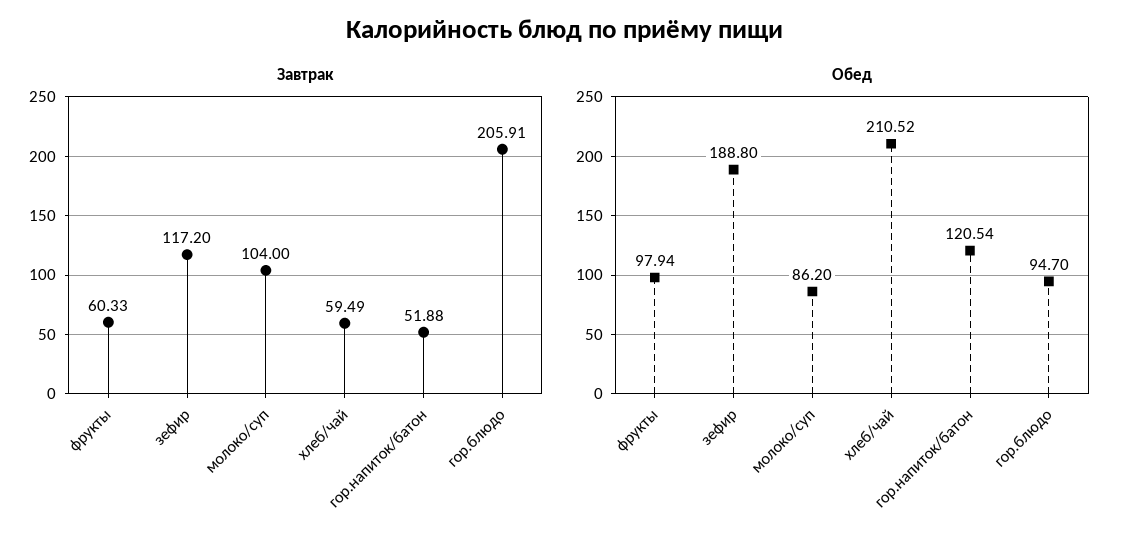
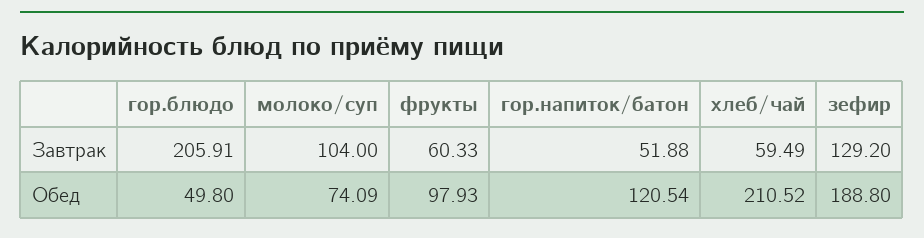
Завтрак, зефир: 117.2 -> 129.2
Обед, фрукты: 97.94 -> 97.93
Обед, молоко/суп: 86.2 -> 74.09
Обед, гор.блюдо: 94.7 -> 49.8

